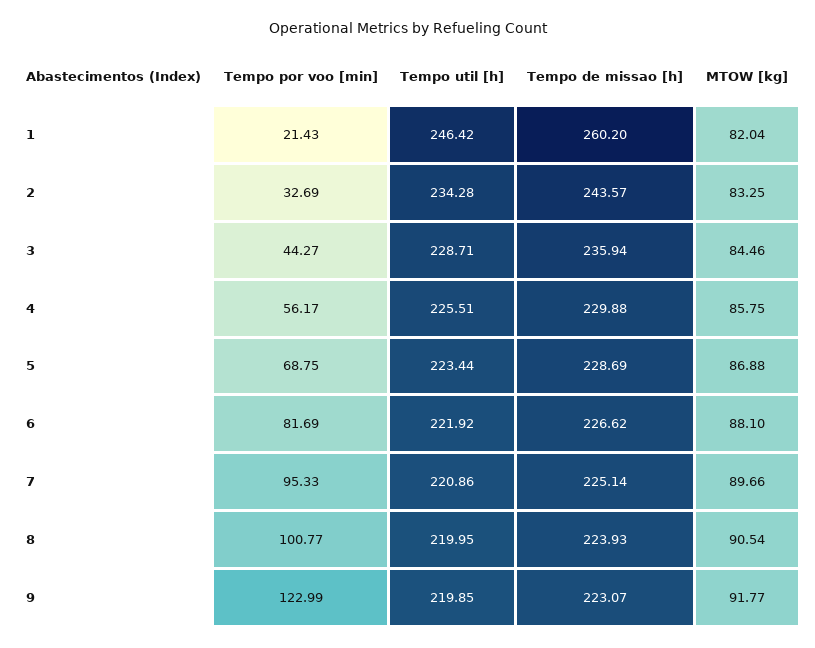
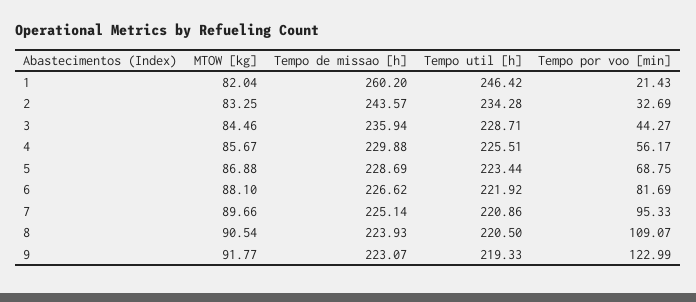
MTOW [kg], 4: 85.75 -> 85.67
Tempo por voo [min], 8: 100.77 -> 109.07
Tempo util [h], 8: 219.95 -> 220.5
Tempo util [h], 9: 219.85 -> 219.33

